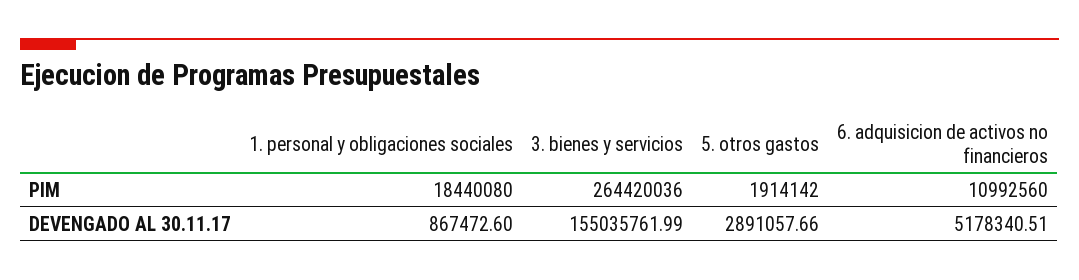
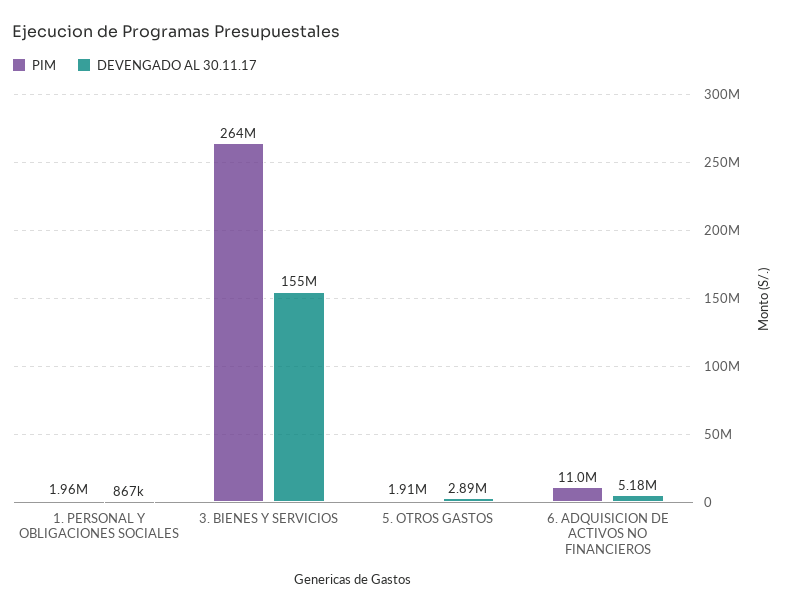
PIM, 1. personal y obligaciones sociales: 18440080 -> 1960000

